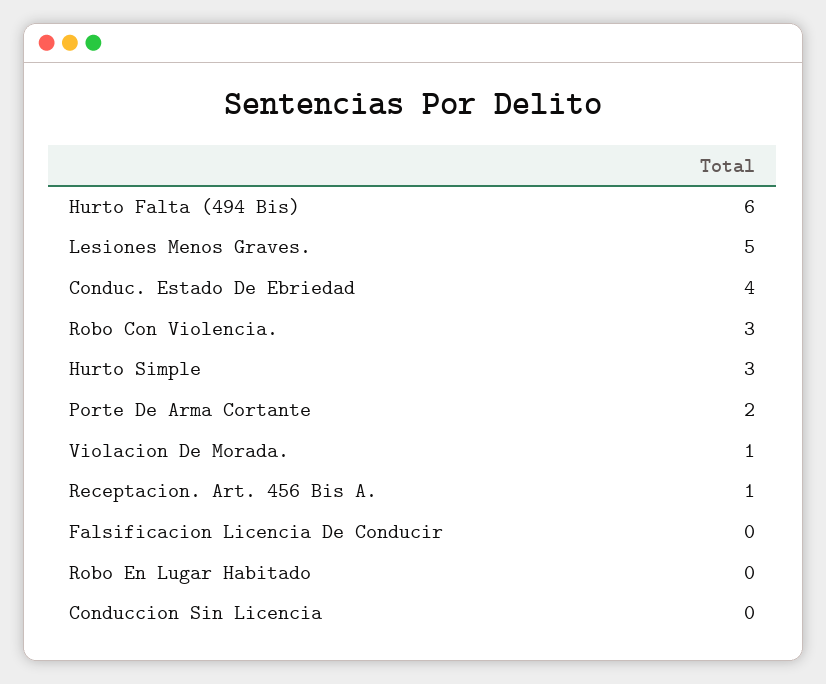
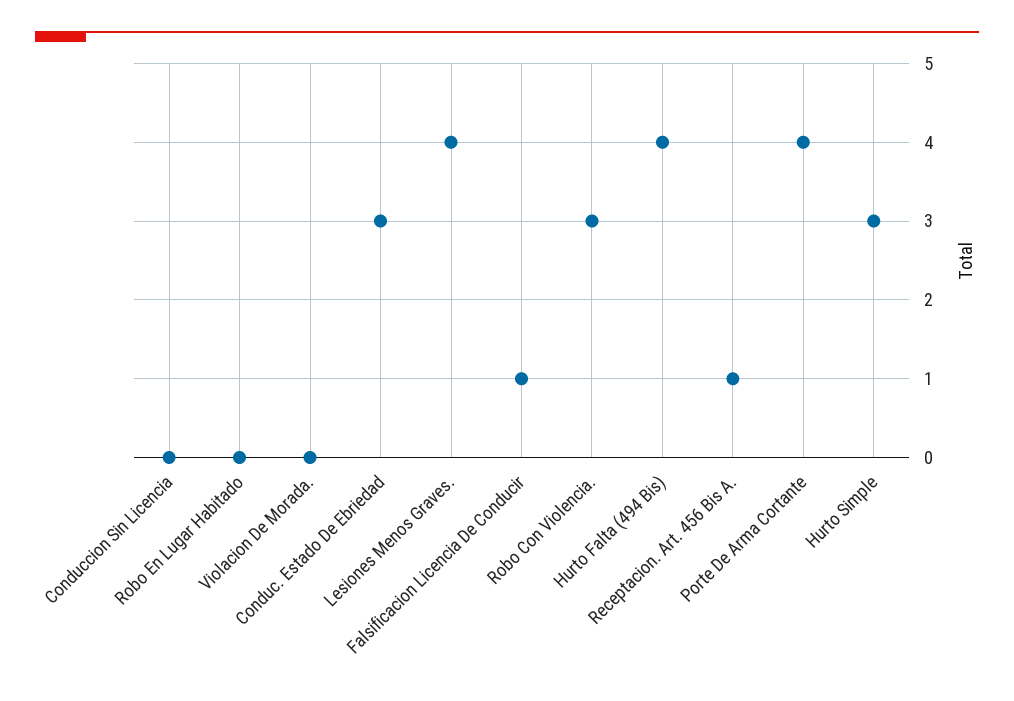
Hurto Falta (494 Bis): 6 -> 4
Lesiones Menos Graves.: 5 -> 4
Conduc. Estado De Ebriedad: 4 -> 3
Porte De Arma Cortante: 2 -> 4
Violacion De Morada.: 1 -> 0
Falsificacion Licencia De Conducir: 0 -> 1

